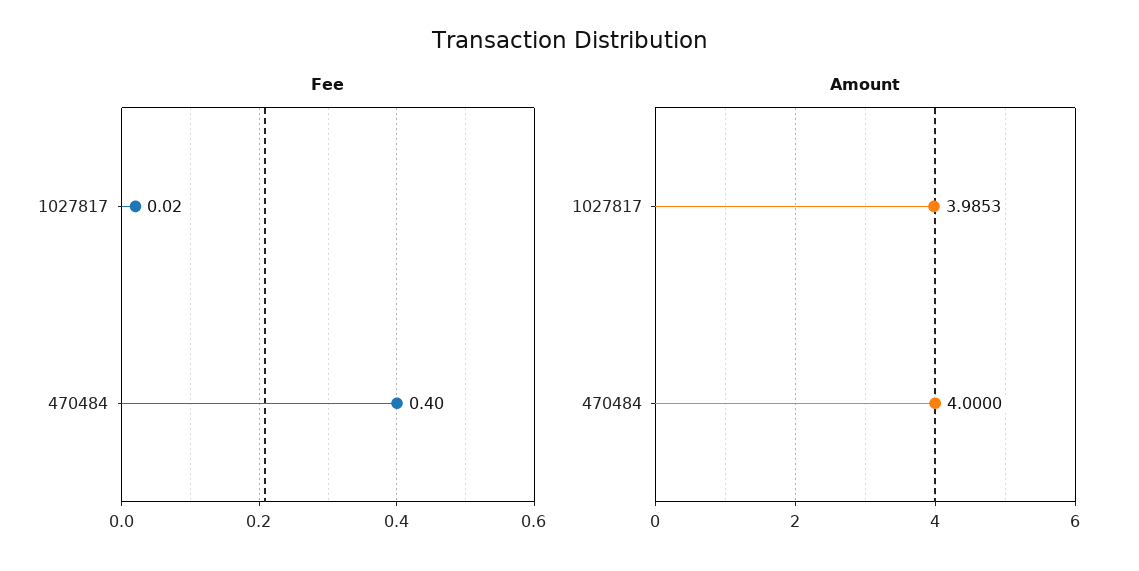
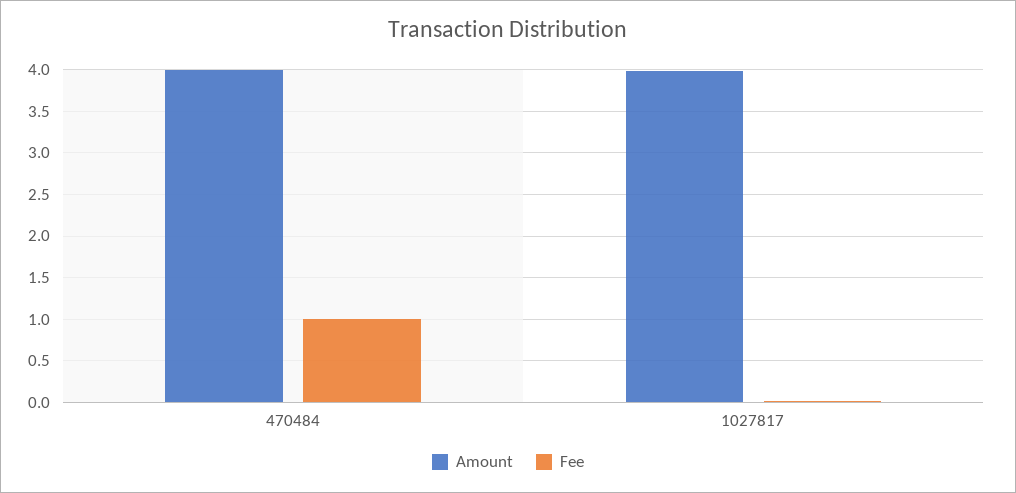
Fee, 470484: 0.4 -> 1

